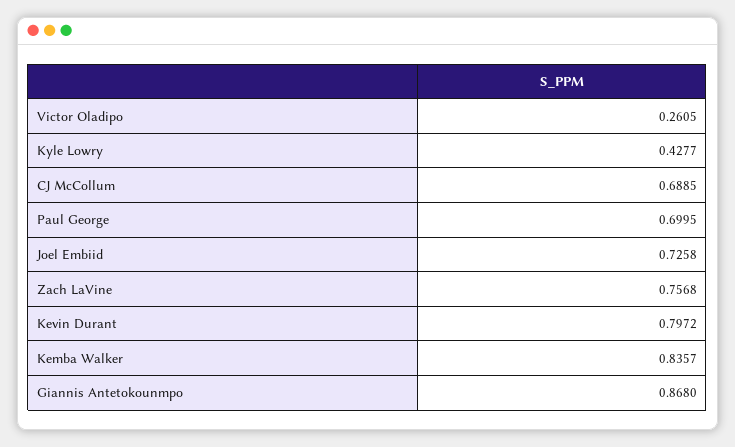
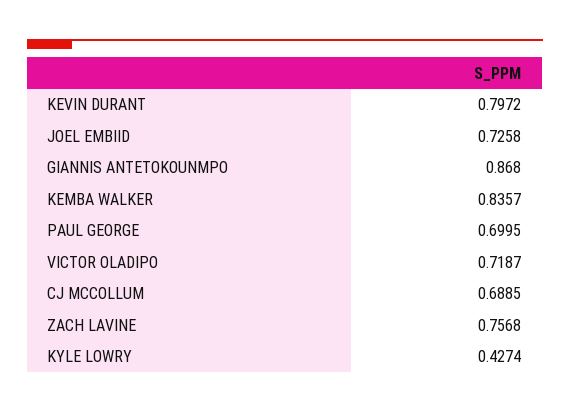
Victor Oladipo: 0.2605 -> 0.7187
Kyle Lowry: 0.4277 -> 0.4274

